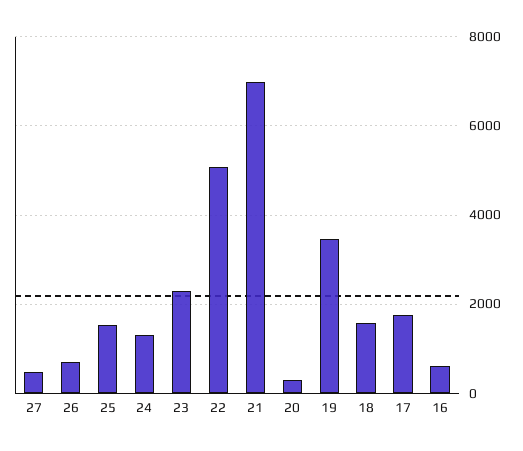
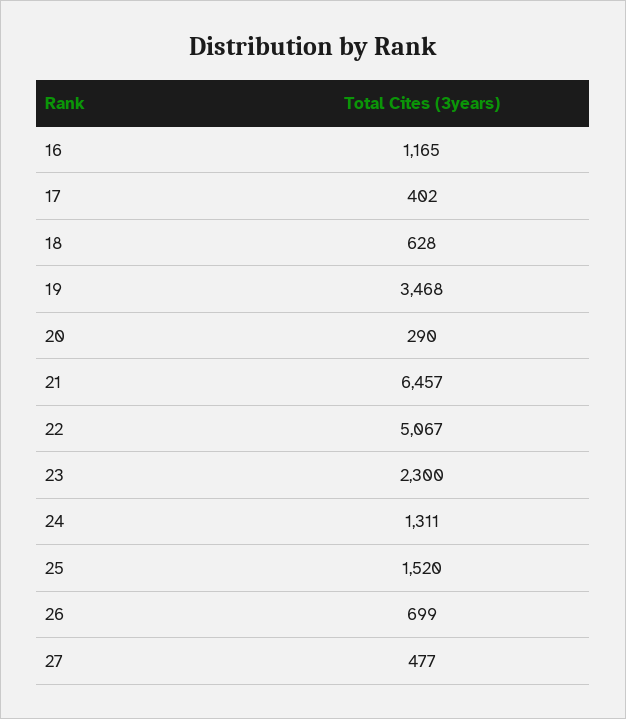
21: 7000 -> 6457
18: 1600 -> 628
17: 1800 -> 402
16: 600 -> 1165

